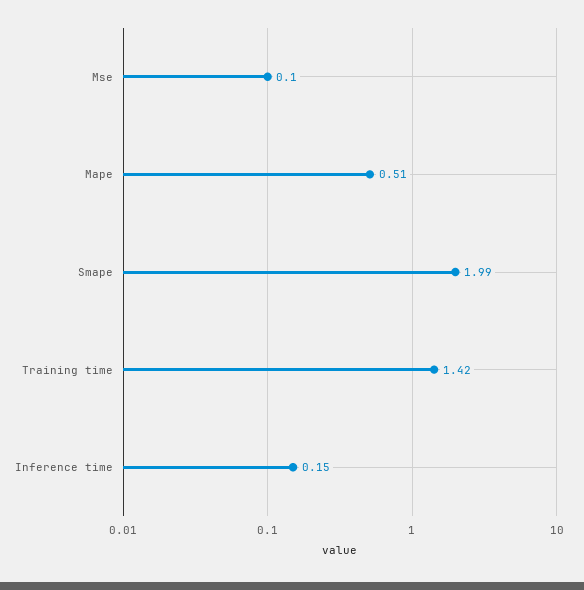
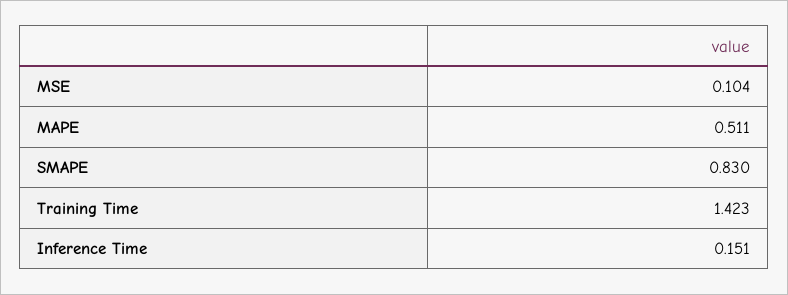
Smape: 1.99 -> 0.83

